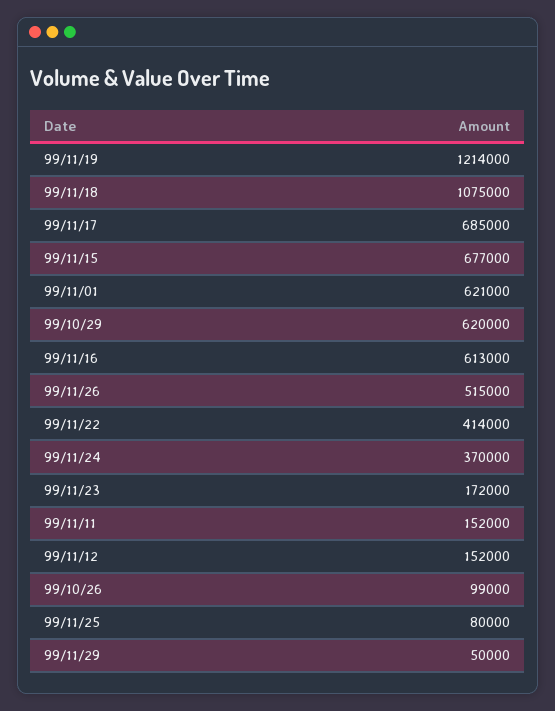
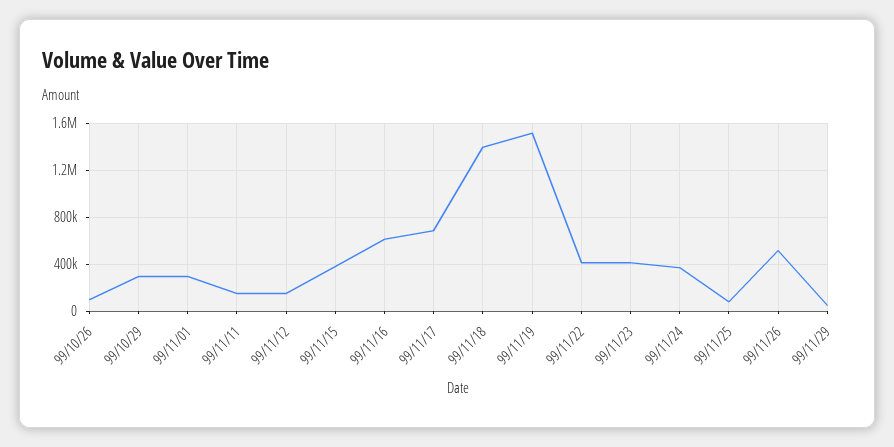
99/11/19: 1214000 -> 1500000
99/11/18: 1075000 -> 1400000
99/11/15: 677000 -> 400000
99/11/01: 621000 -> 300000
99/10/29: 620000 -> 300000
99/11/23: 172000 -> 400000

